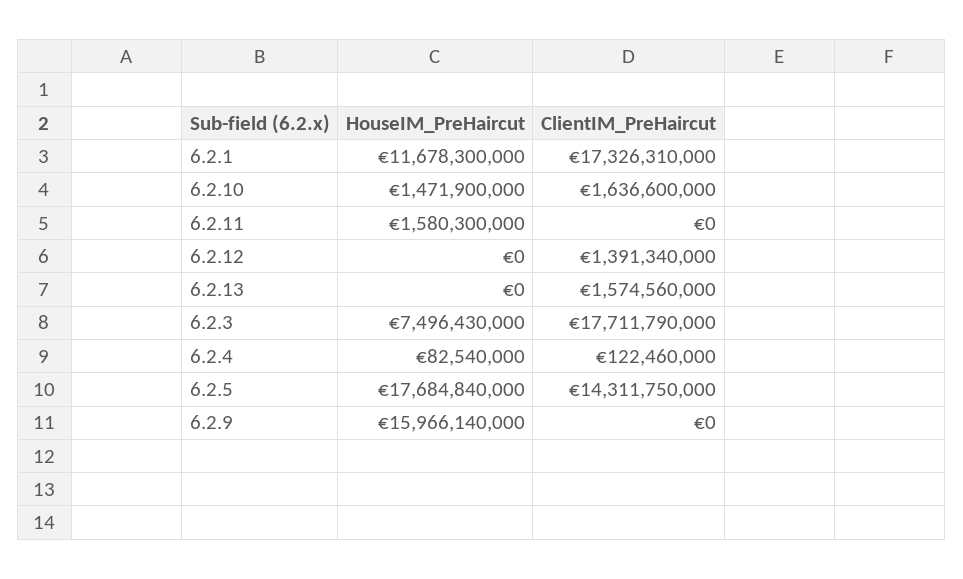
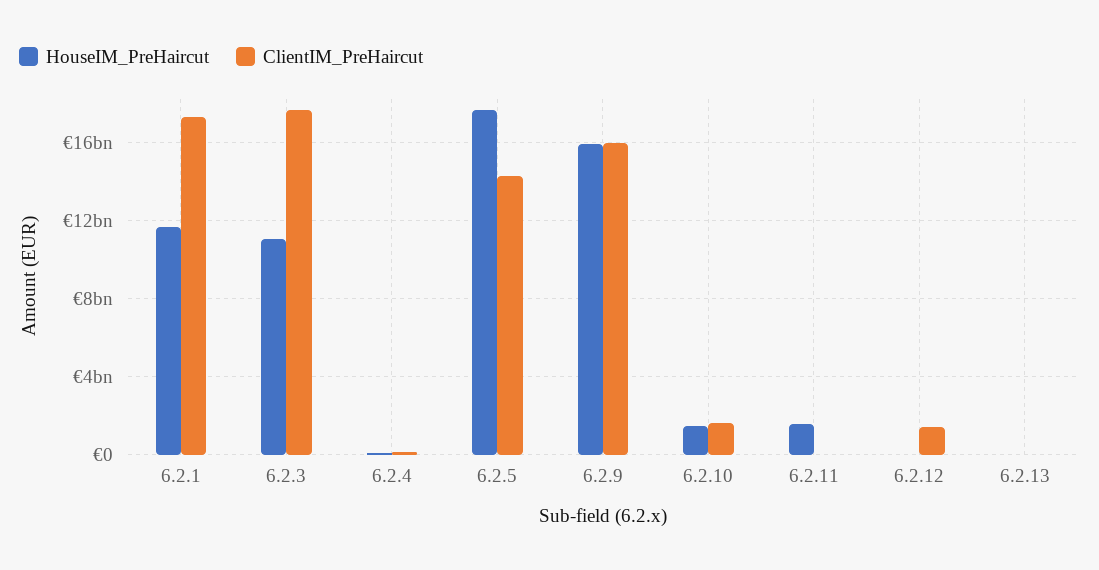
ClientIM_PreHaircut, 6.2.13: 1574560000 -> 0
HouseIM_PreHaircut, 6.2.3: 7496430000 -> 11000000000
ClientIM_PreHaircut, 6.2.9: 0 -> 16000000000

